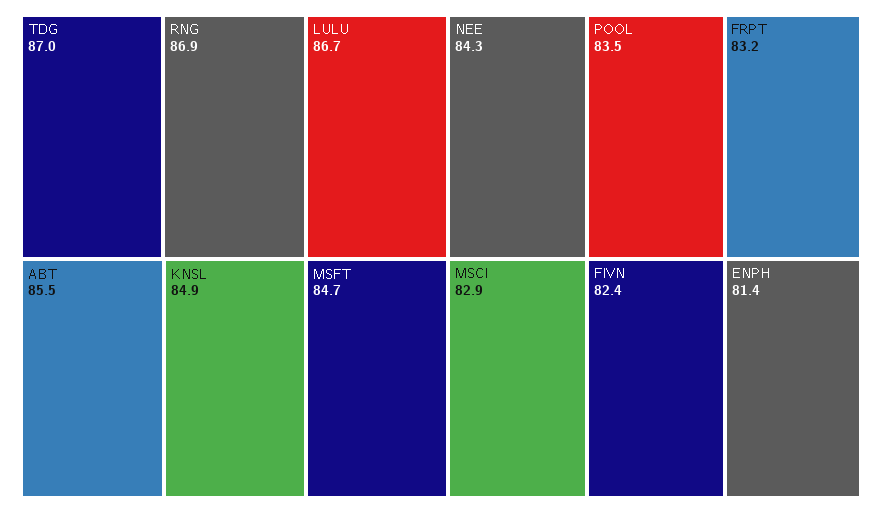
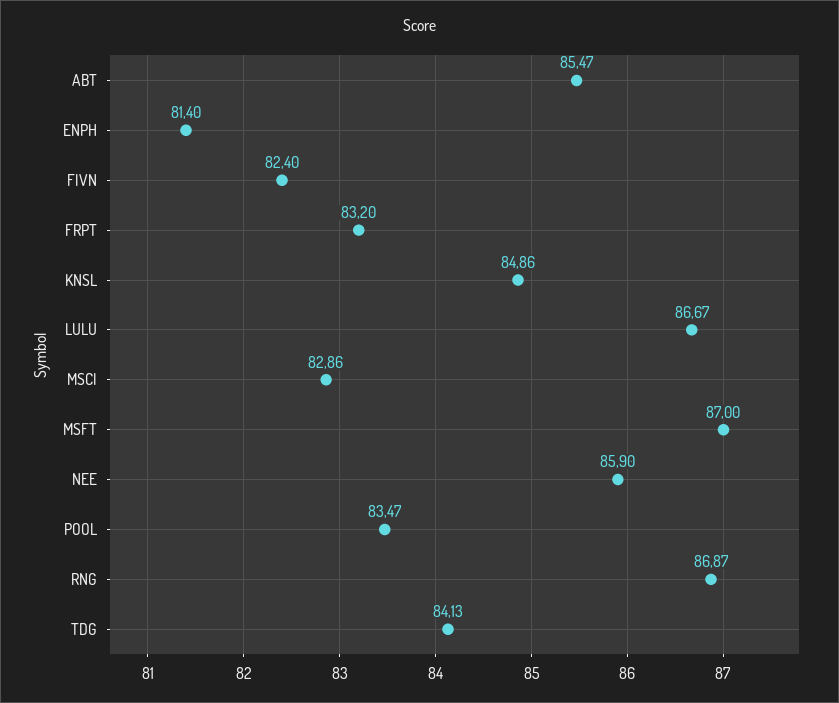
TDG: 87 -> 84.13
MSFT: 84.7 -> 87
NEE: 84.3 -> 85.9

